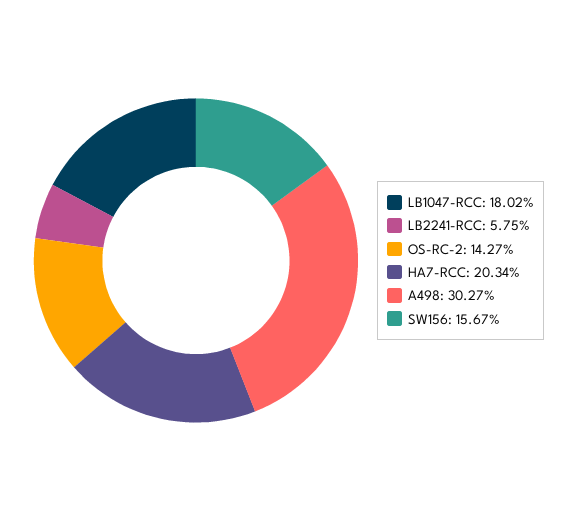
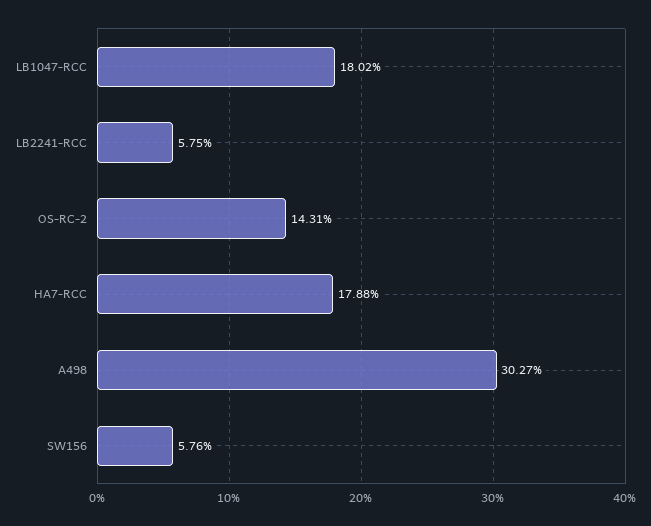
OS-RC-2: 14.27 -> 14.31
HA7-RCC: 20.34 -> 17.88
SW156: 15.67 -> 5.76

